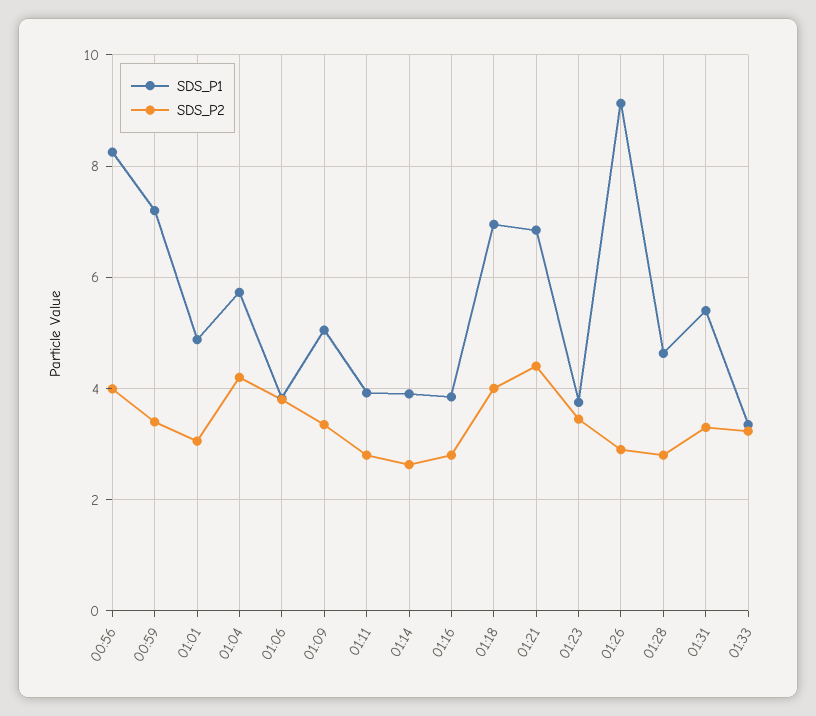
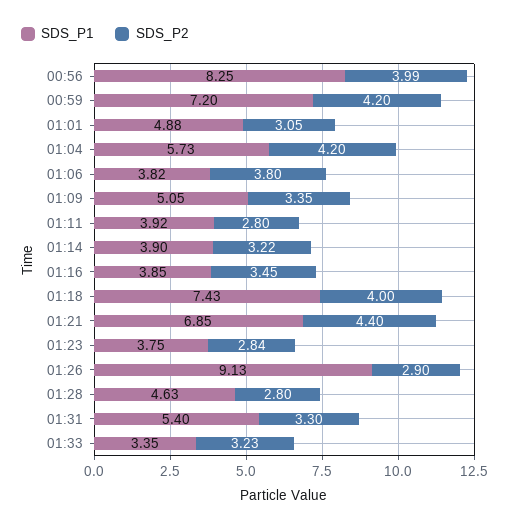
SDS_P2, 00:59: 3.4 -> 4.2
SDS_P2, 01:14: 2.6 -> 3.22
SDS_P2, 01:16: 2.8 -> 3.45
SDS_P1, 01:18: 7 -> 7.43
SDS_P2, 01:23: 3.4 -> 2.84

